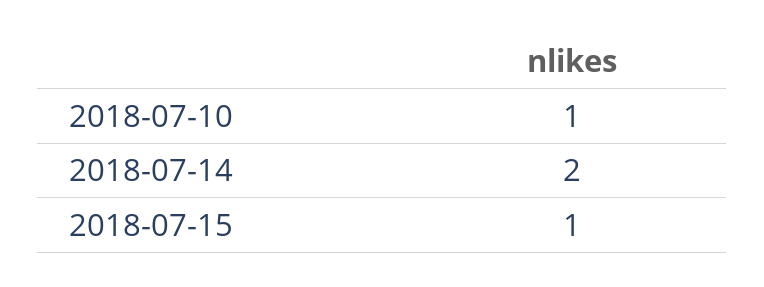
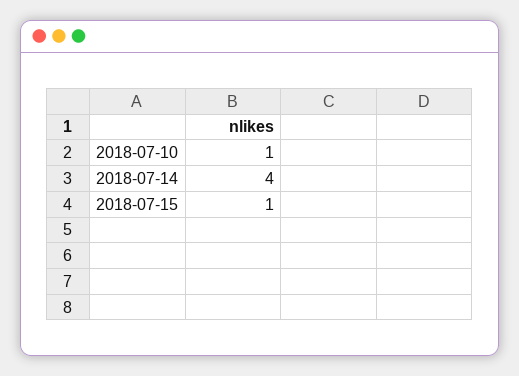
2018-07-14: 2 -> 4

